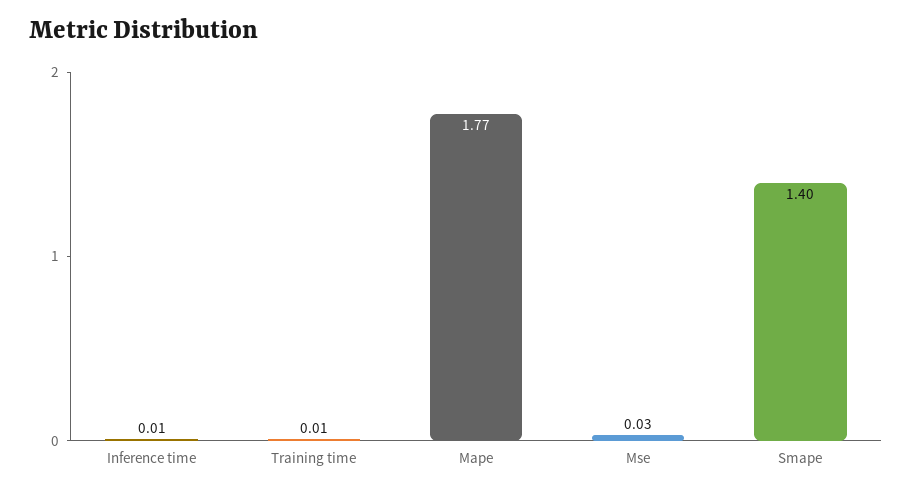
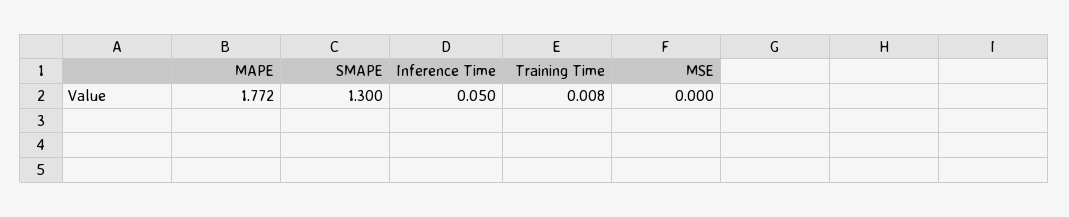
Inference time: 0.01 -> 0.05
Mse: 0.03 -> 0
Smape: 1.4 -> 1.3

